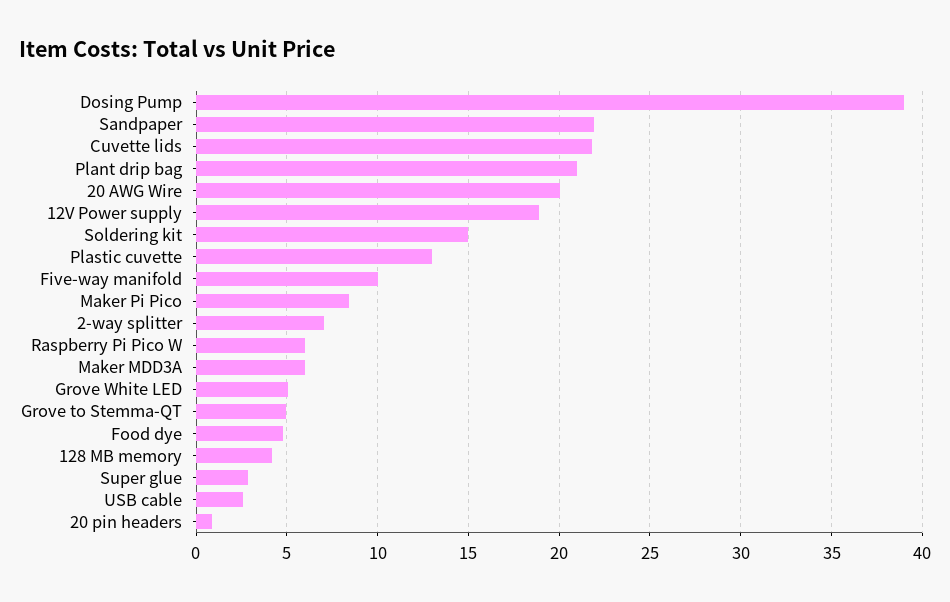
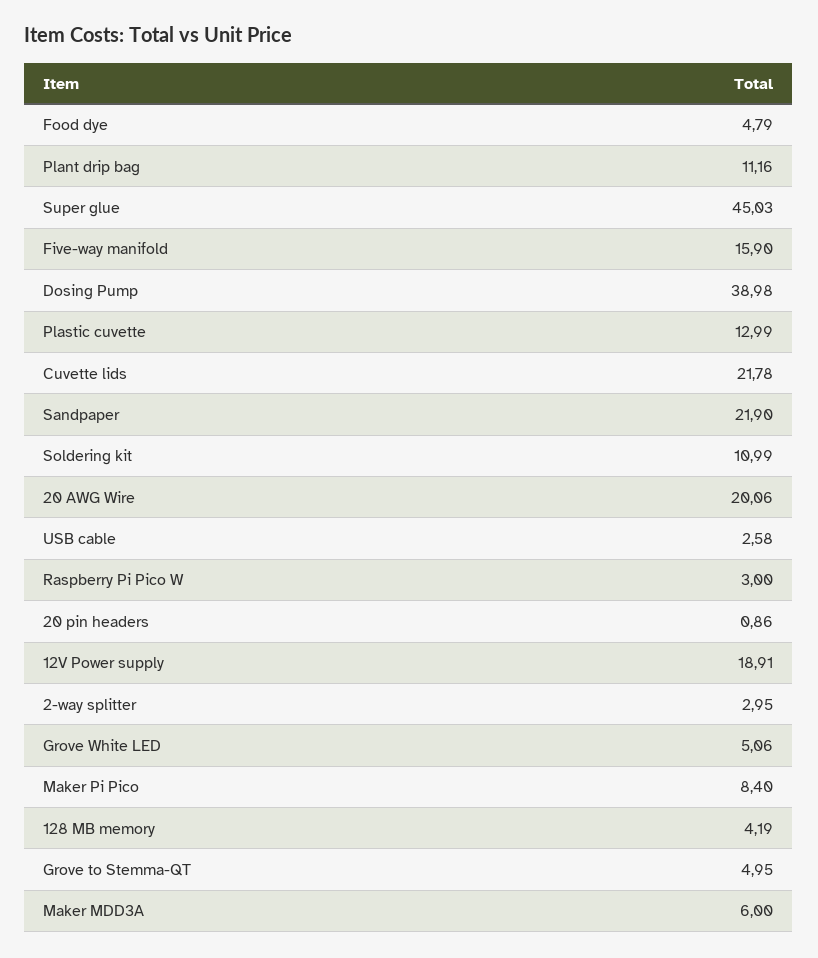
Plant drip bag: 21 -> 11.16
Soldering kit: 15 -> 10.99
Five-way manifold: 10 -> 15.9
2-way splitter: 7 -> 2.95
Raspberry Pi Pico W: 6 -> 3
Super glue: 3 -> 45.03

